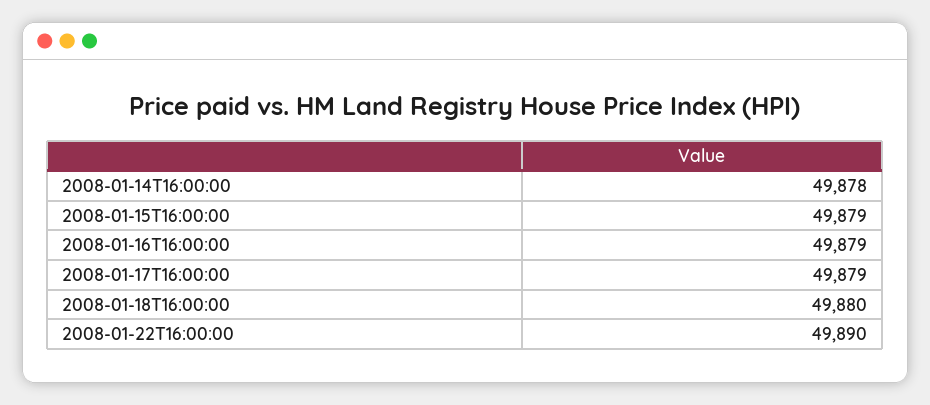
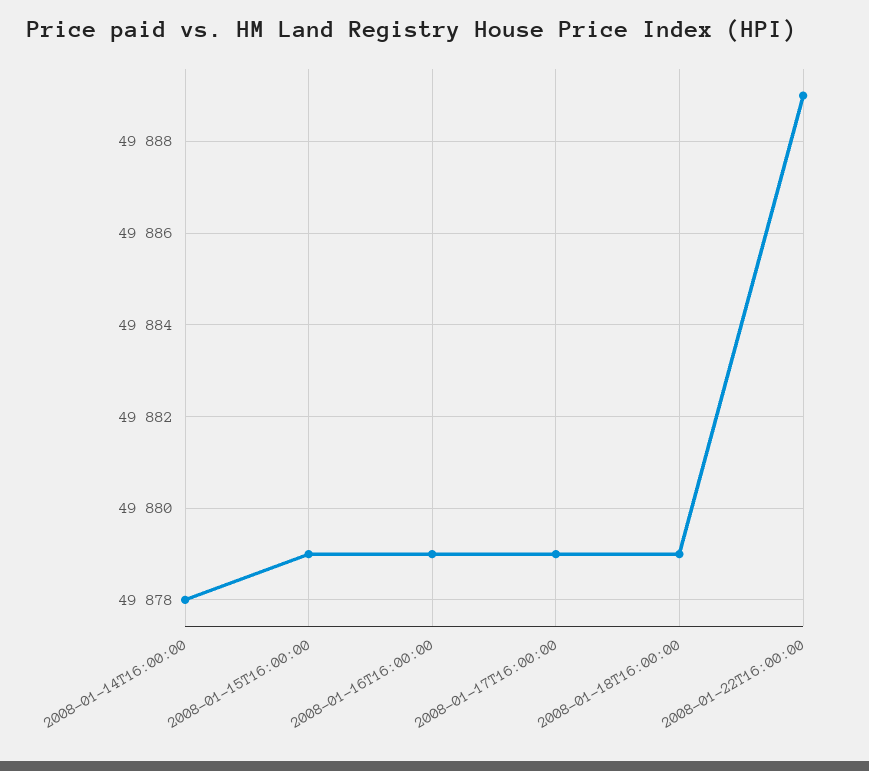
2008-01-18T16:00:00: 49880 -> 49879
2008-01-22T16:00:00: 49890 -> 49889

